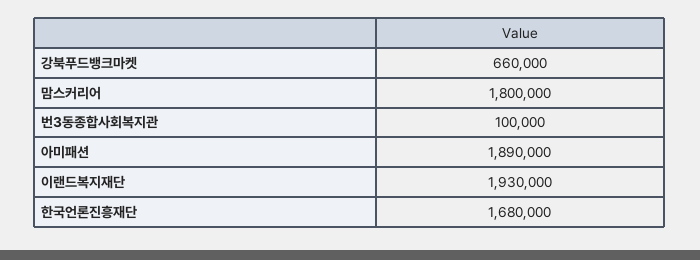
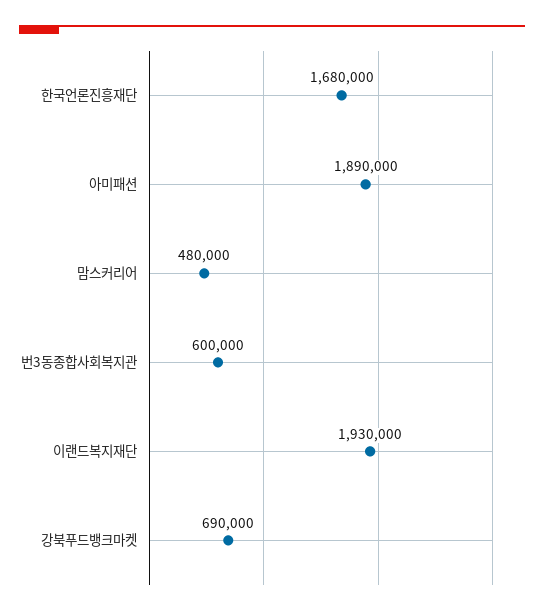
강북푸드뱅크마켓: 660000 -> 690000
맘스커리어: 1800000 -> 480000
번3동종합사회복지관: 100000 -> 600000

